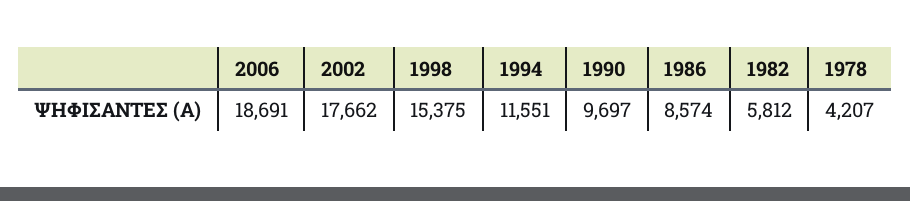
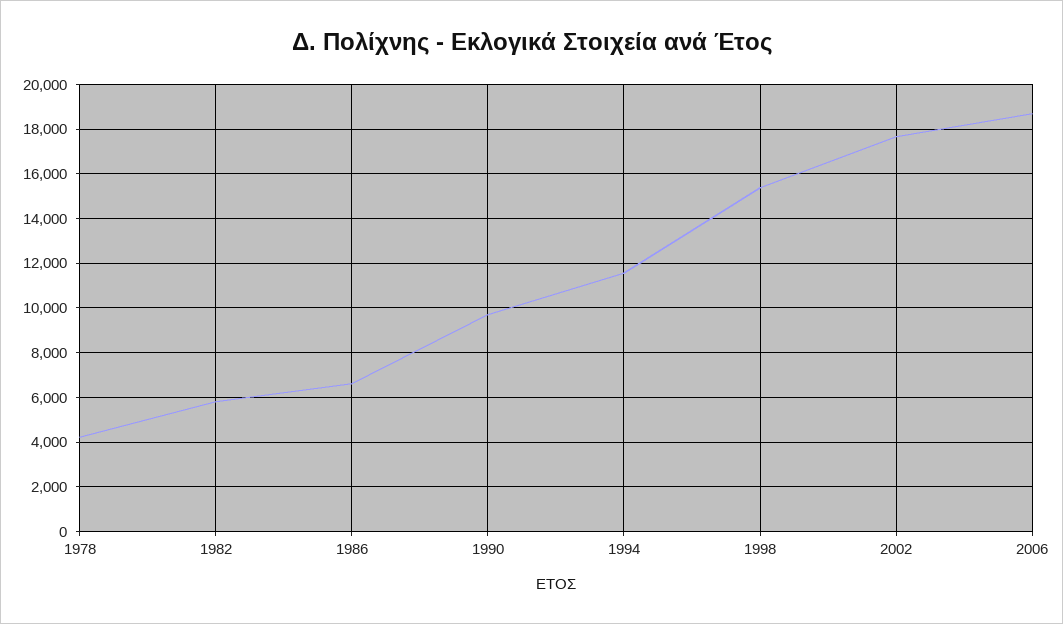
1986: 8574 -> 6500

